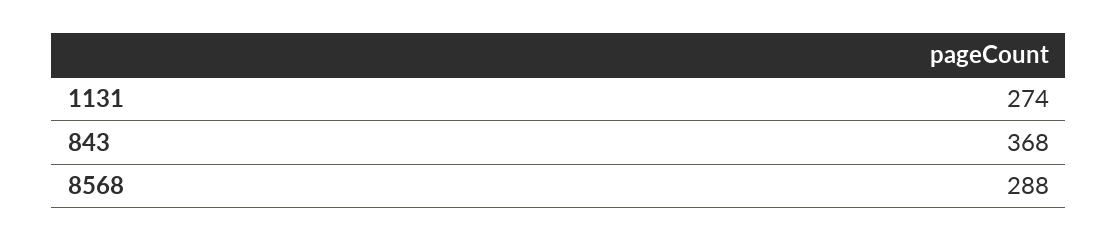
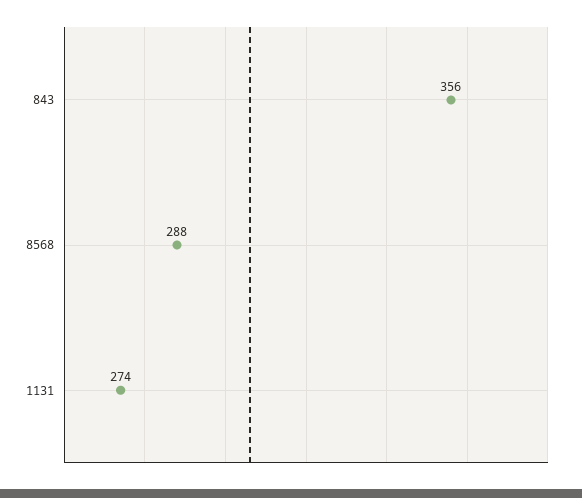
843: 368 -> 356

